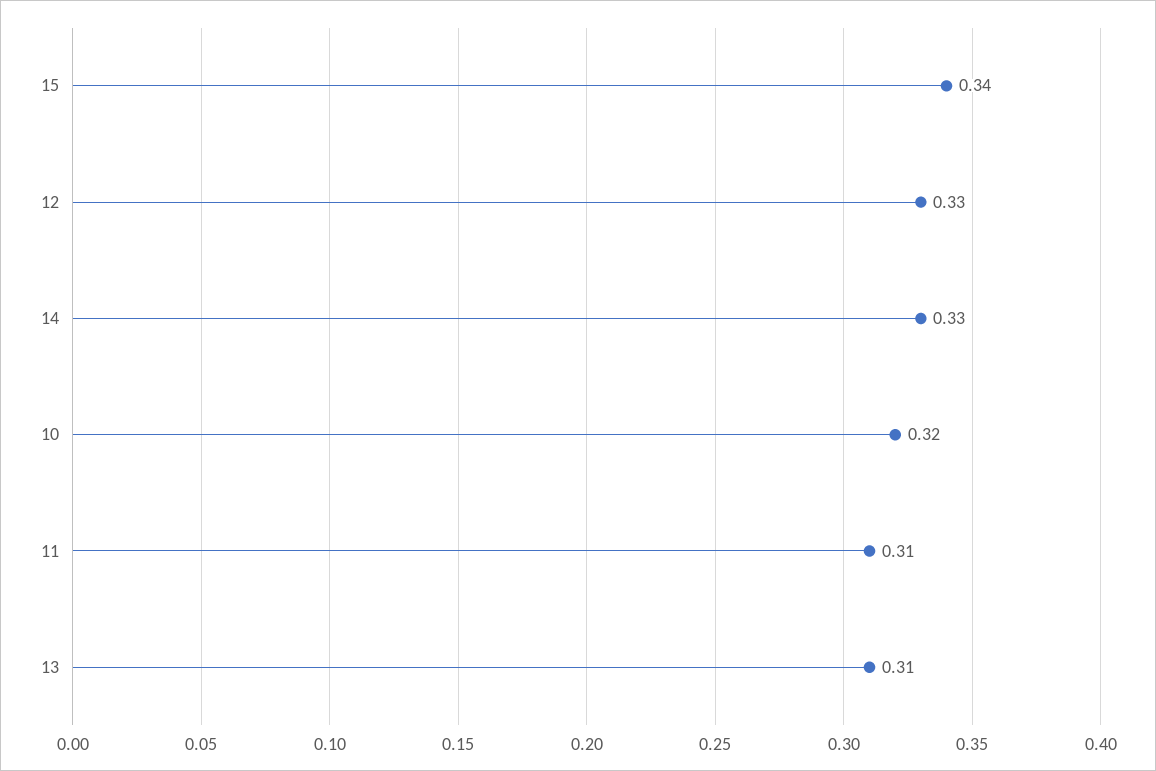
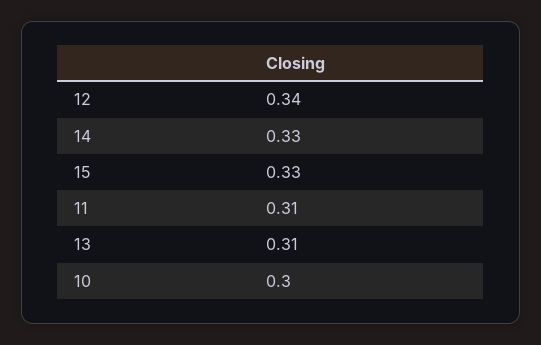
15: 0.34 -> 0.33
12: 0.33 -> 0.34
10: 0.32 -> 0.3

